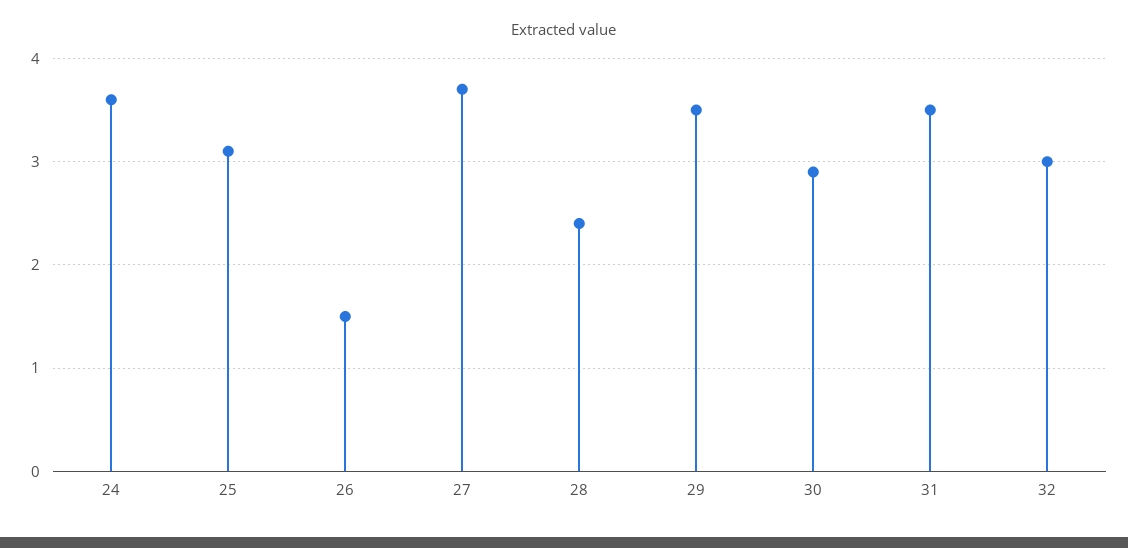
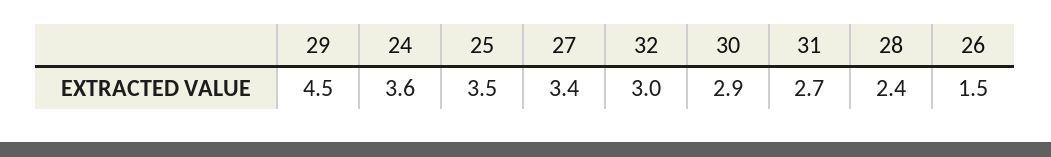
25: 3.1 -> 3.5
27: 3.7 -> 3.4
29: 3.5 -> 4.5
31: 3.5 -> 2.7

